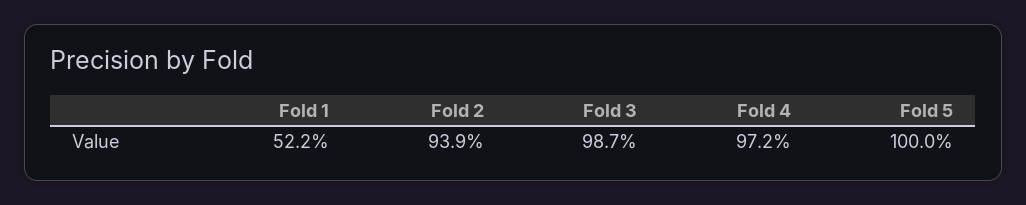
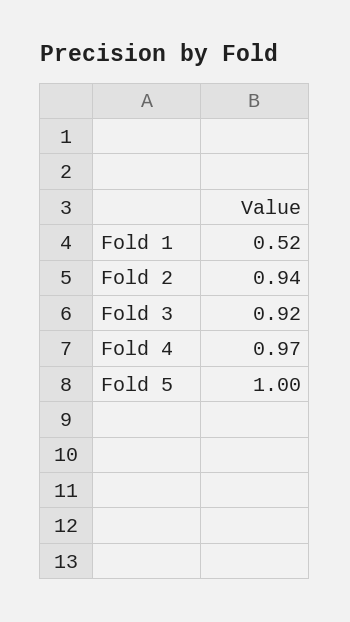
Fold 3: 0.987 -> 0.92

